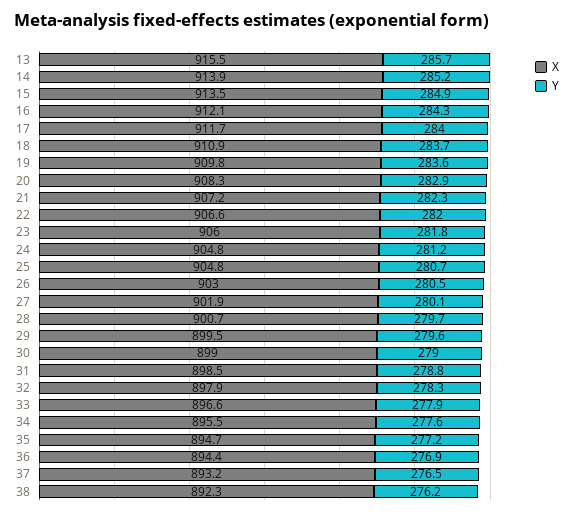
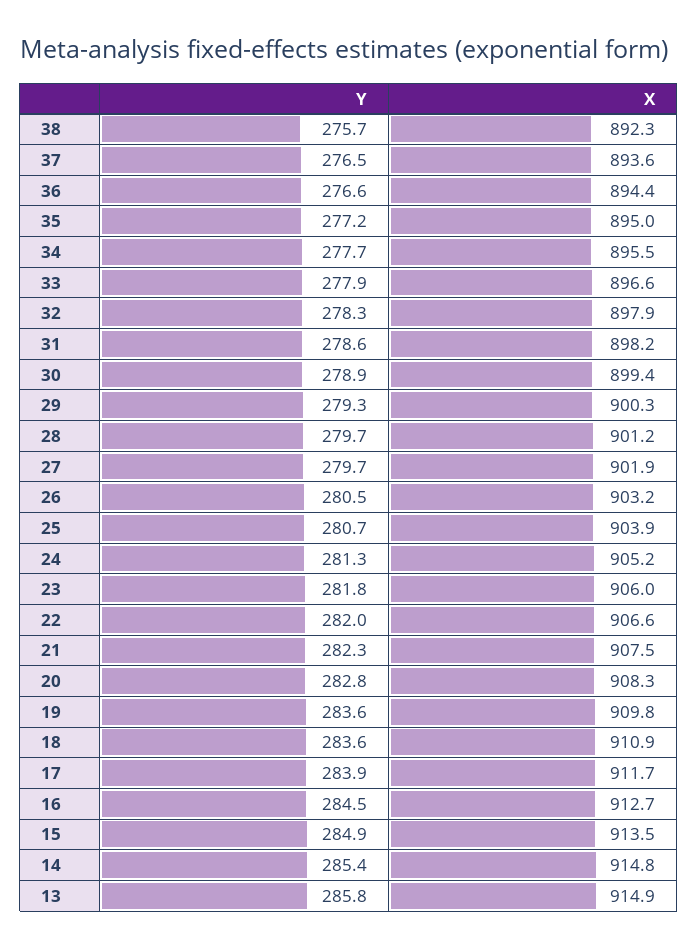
X, 13: 915.5 -> 914.9
Y, 13: 285.7 -> 285.8
X, 14: 913.9 -> 914.8
Y, 14: 285.2 -> 285.4
X, 16: 912.1 -> 912.7
Y, 16: 284.3 -> 284.5
Y, 17: 284 -> 283.9
Y, 18: 283.7 -> 283.6
Y, 20: 282.9 -> 282.8
X, 21: 907.2 -> 907.5
X, 24: 904.8 -> 905.2
Y, 24: 281.2 -> 281.3
X, 25: 904.8 -> 903.9
X, 26: 903 -> 903.2
Y, 27: 280.1 -> 279.7
X, 28: 900.7 -> 901.2
X, 29: 899.5 -> 900.3
Y, 29: 279.6 -> 279.3
X, 30: 899 -> 899.4
Y, 30: 279 -> 278.9
X, 31: 898.5 -> 898.2
Y, 31: 278.8 -> 278.6
Y, 34: 277.6 -> 277.7
X, 35: 894.7 -> 895
Y, 36: 276.9 -> 276.6
X, 37: 893.2 -> 893.6
Y, 38: 276.2 -> 275.7

